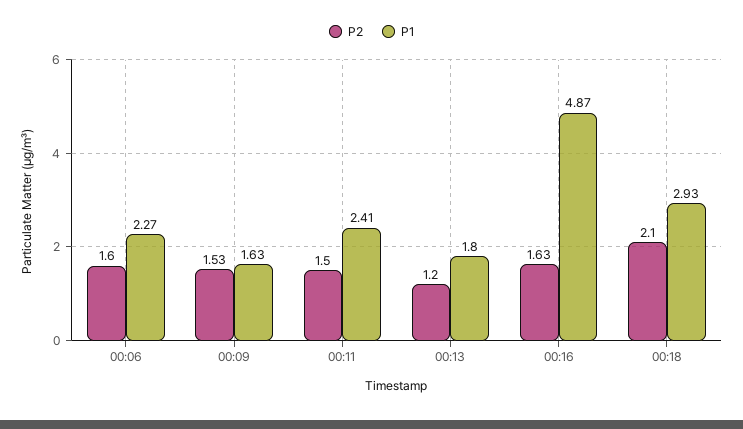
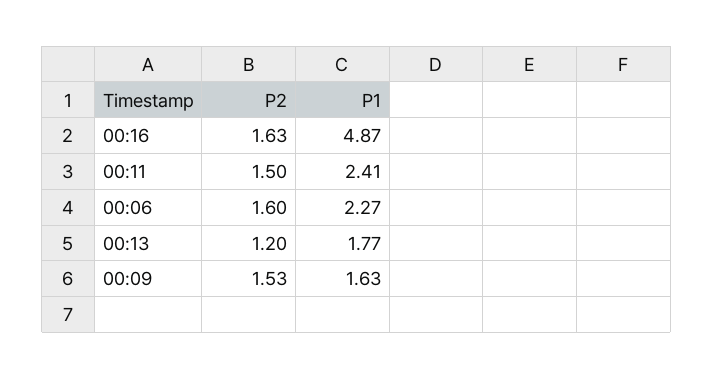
P1, 00:13: 1.8 -> 1.77
P2, 00:18: 2.1 -> none
P1, 00:18: 2.93 -> none

